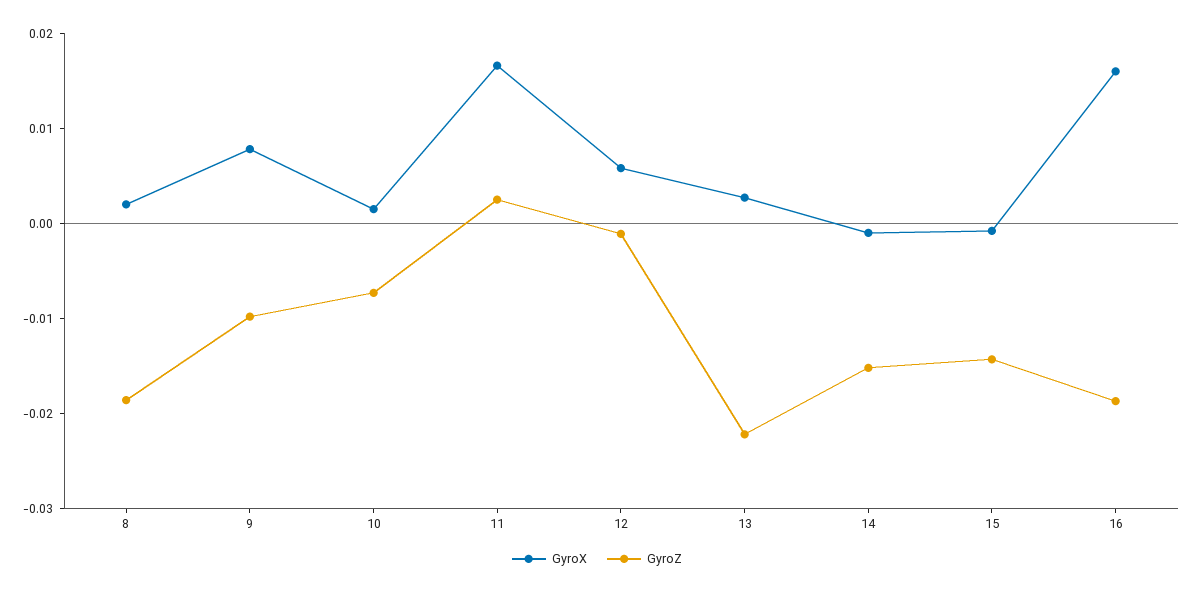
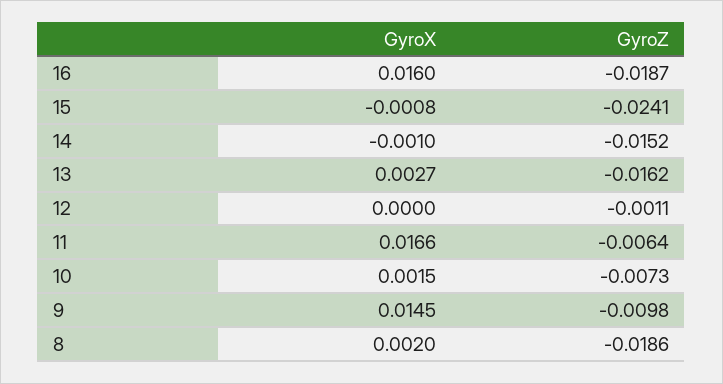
GyroX, 9: 0.008 -> 0.0145
GyroZ, 11: 0.002 -> -0.0064
GyroX, 12: 0.006 -> 0
GyroZ, 13: -0.022 -> -0.0162
GyroZ, 15: -0.014 -> -0.0241

